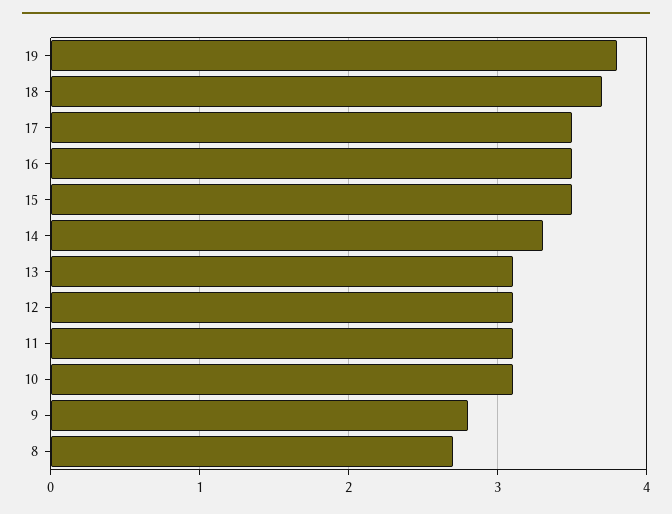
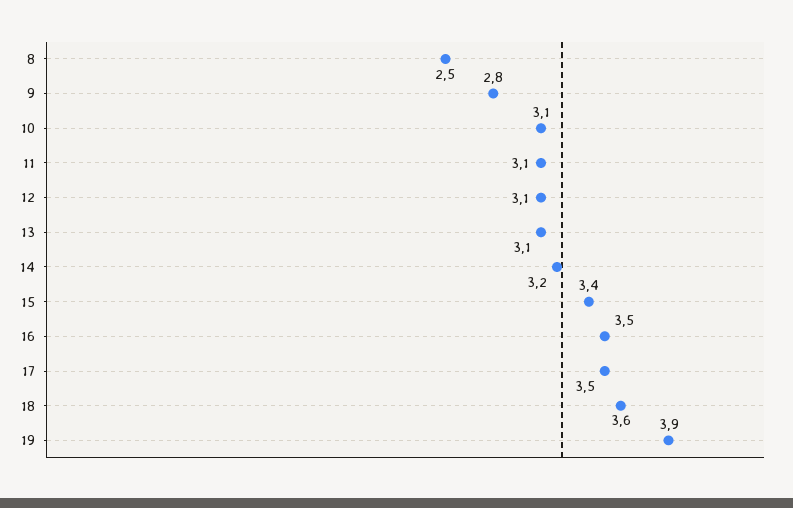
19: 3.8 -> 3.9
18: 3.7 -> 3.6
15: 3.5 -> 3.4
14: 3.3 -> 3.2
8: 2.7 -> 2.5

